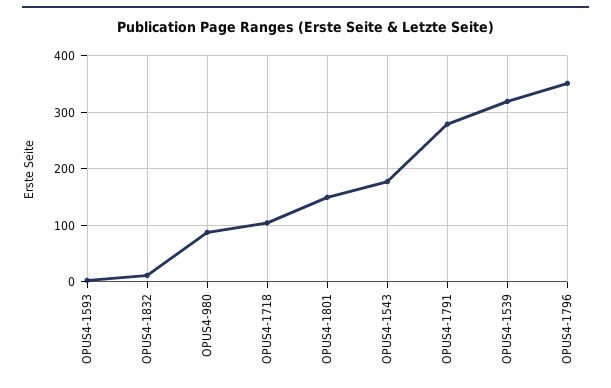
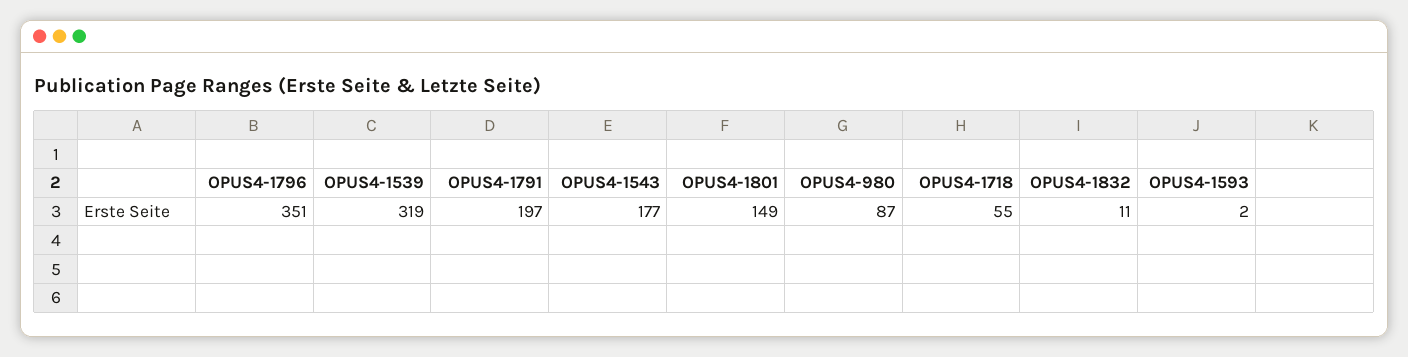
OPUS4-1718: 100 -> 55
OPUS4-1791: 280 -> 197

